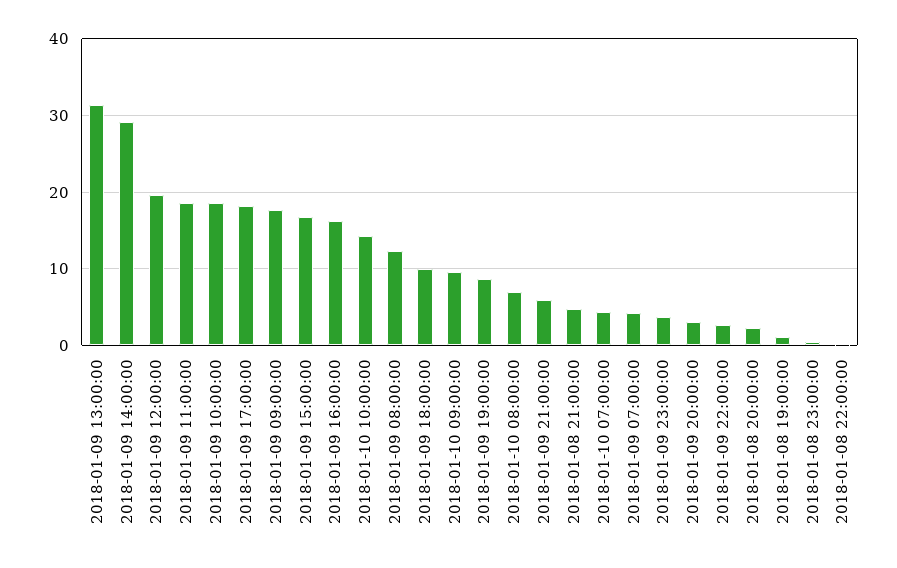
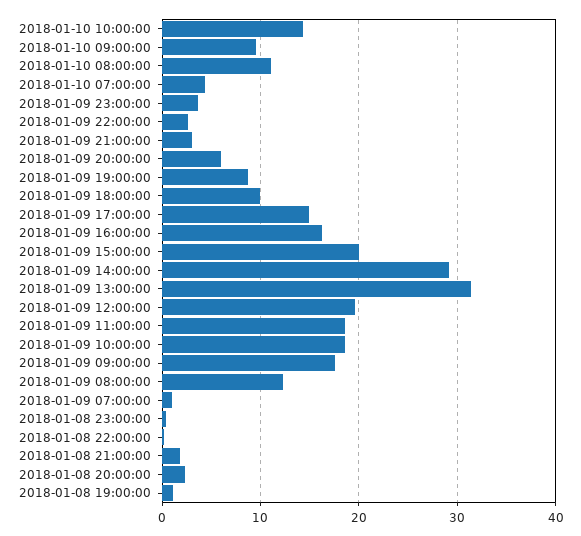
2018-01-09 17:00:00: 18 -> 15
2018-01-09 15:00:00: 17 -> 20
2018-01-10 08:00:00: 7 -> 11
2018-01-09 21:00:00: 6 -> 3
2018-01-08 21:00:00: 5 -> 2
2018-01-09 07:00:00: 4 -> 1
2018-01-09 20:00:00: 3 -> 6

